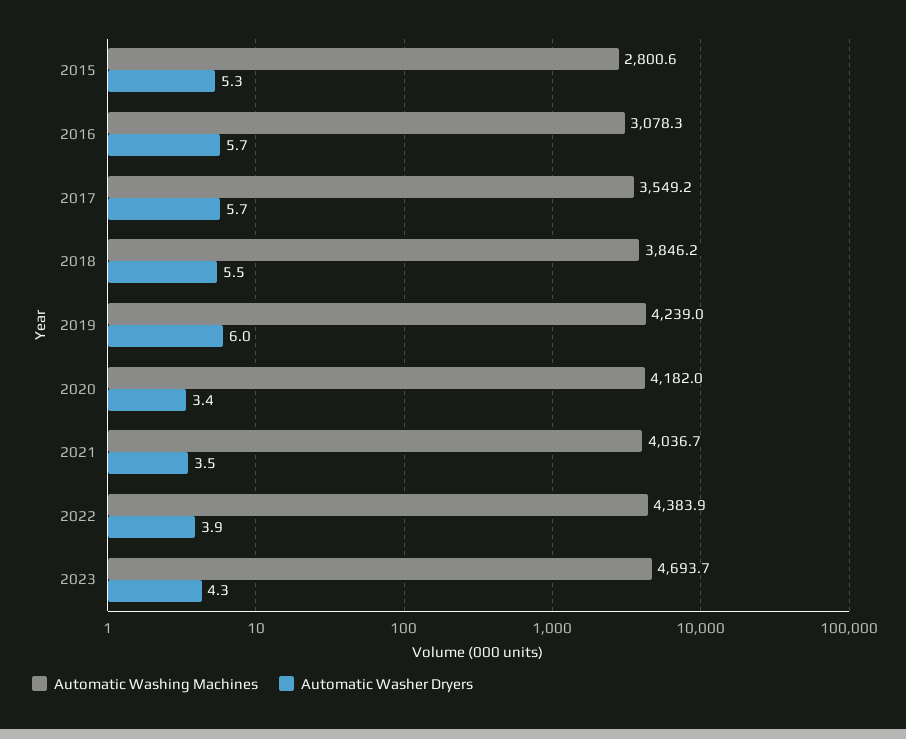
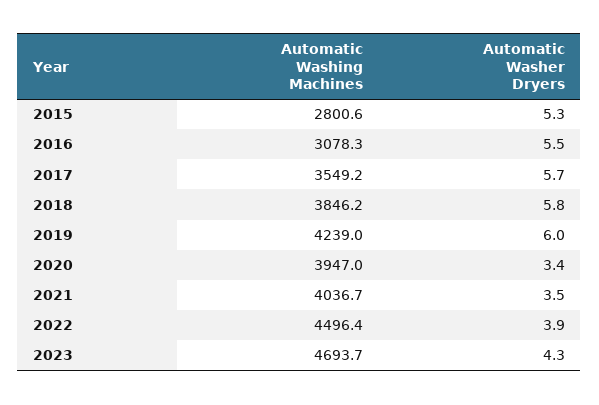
Automatic Washer Dryers, 2016: 5.7 -> 5.5
Automatic Washer Dryers, 2018: 5.5 -> 5.8
Automatic Washing Machines, 2020: 4182 -> 3947
Automatic Washing Machines, 2022: 4383.9 -> 4496.4

